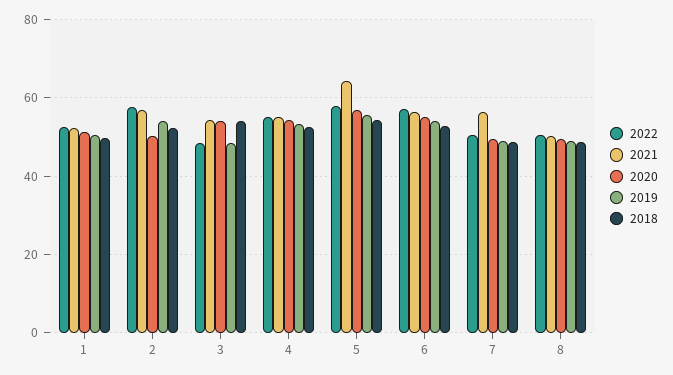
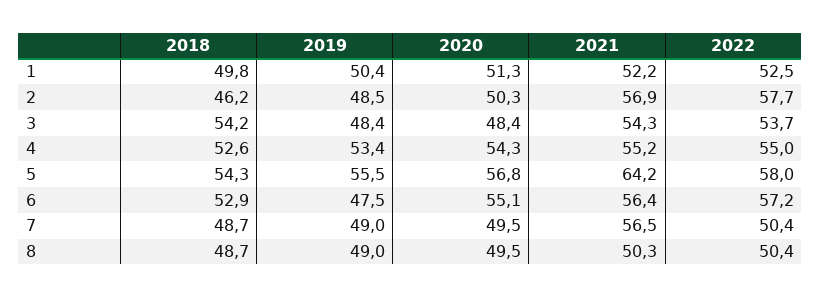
2019, 2: 54 -> 48.5
2018, 2: 52 -> 46.2
2022, 3: 48 -> 53.7
2020, 3: 54 -> 48.4
2019, 6: 54 -> 47.5

